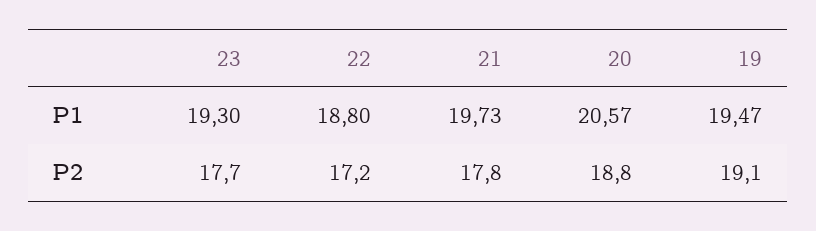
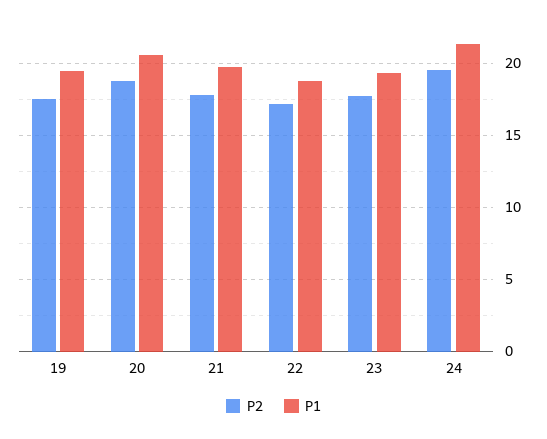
P2, 19: 19.1 -> 17.5
P2, 24: none -> 19.5
P1, 24: none -> 21.5

